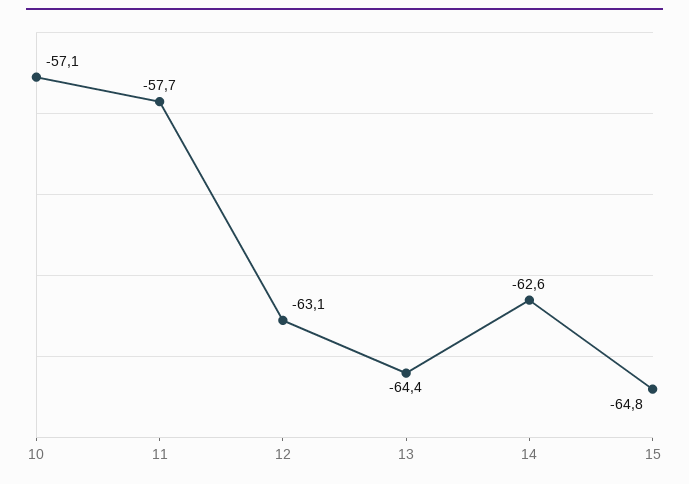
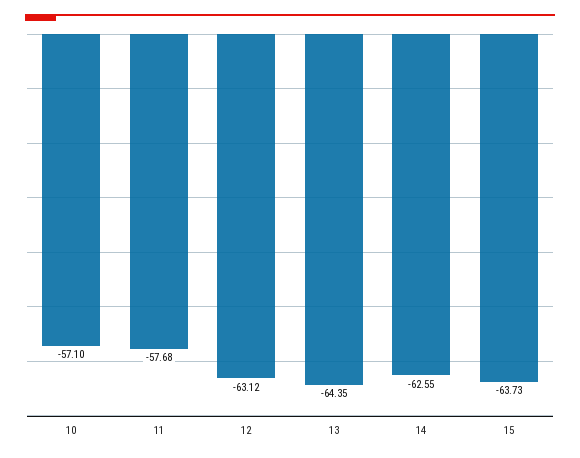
15: -64.8 -> -63.73

